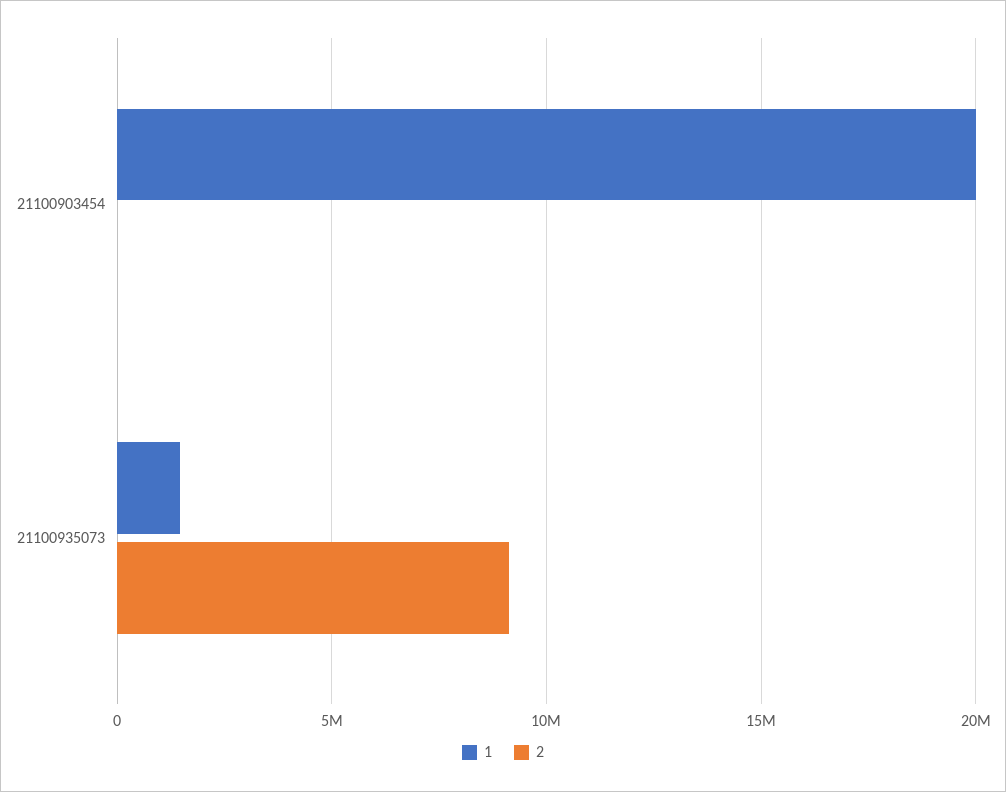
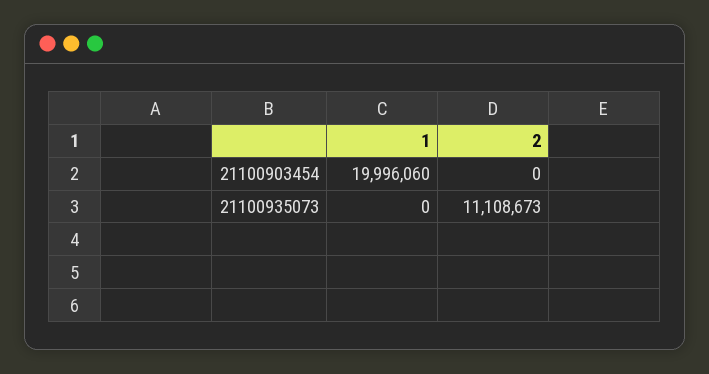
1, 21100935073: 1500000 -> 0
2, 21100935073: 9000000 -> 11108673

